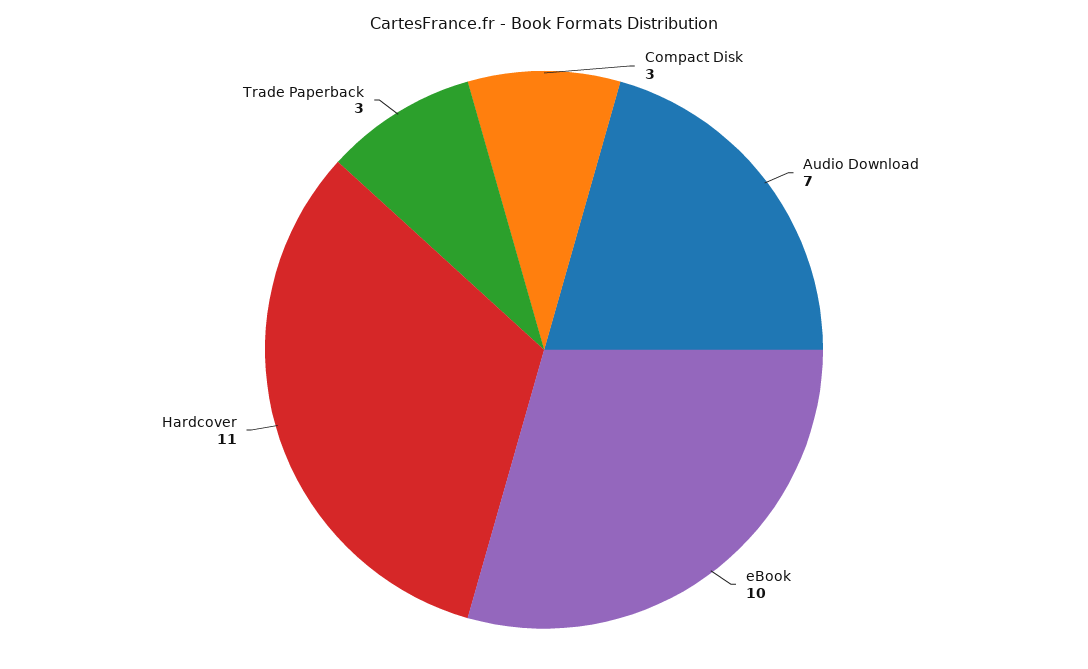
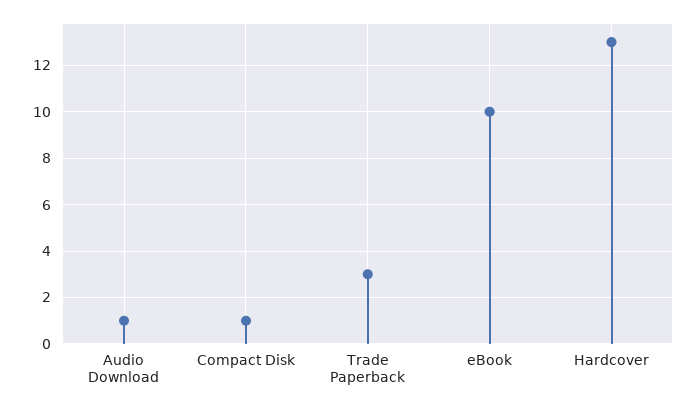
Compact Disk: 3 -> 1
Audio Download: 7 -> 1
Hardcover: 11 -> 13

